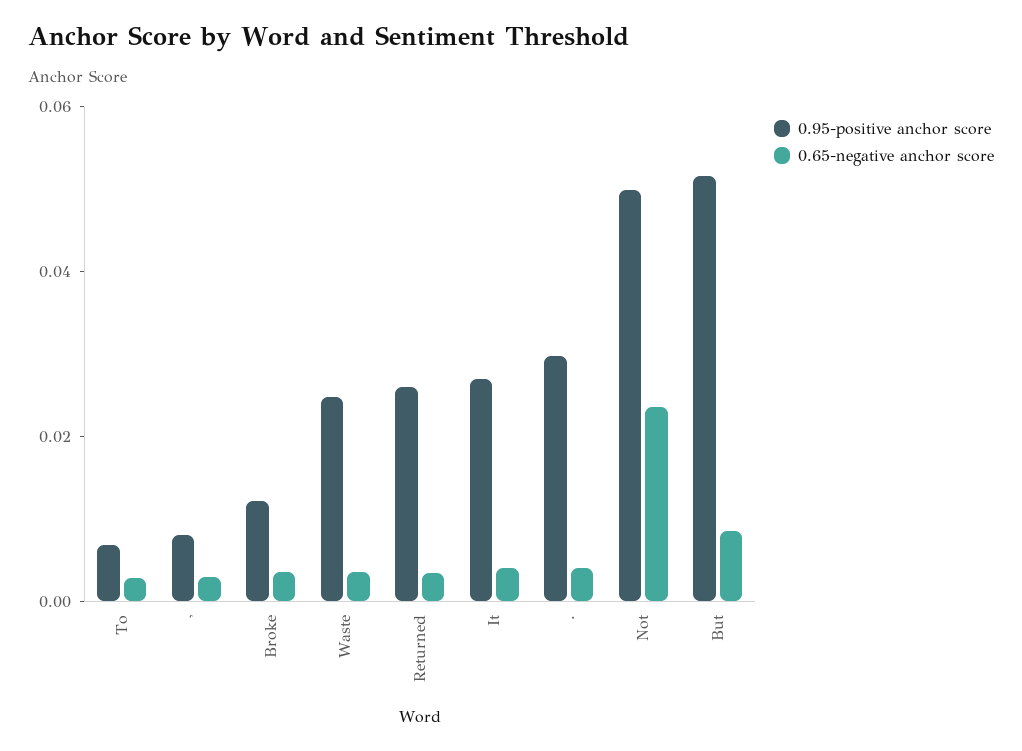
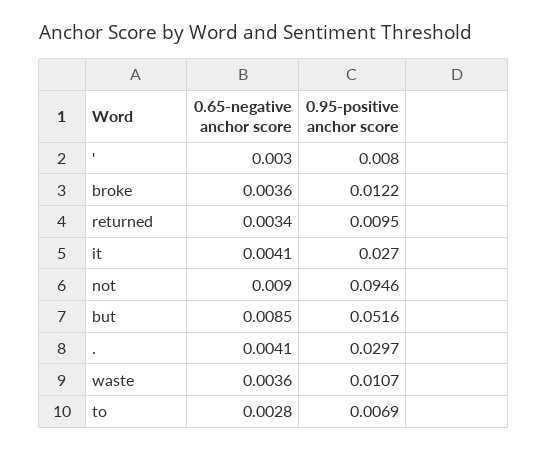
0.95-positive anchor score, Waste: 0.025 -> 0.0107
0.95-positive anchor score, Returned: 0.025 -> 0.0095
0.95-positive anchor score, Not: 0.05 -> 0.0946
0.65-negative anchor score, Not: 0.025 -> 0.009

